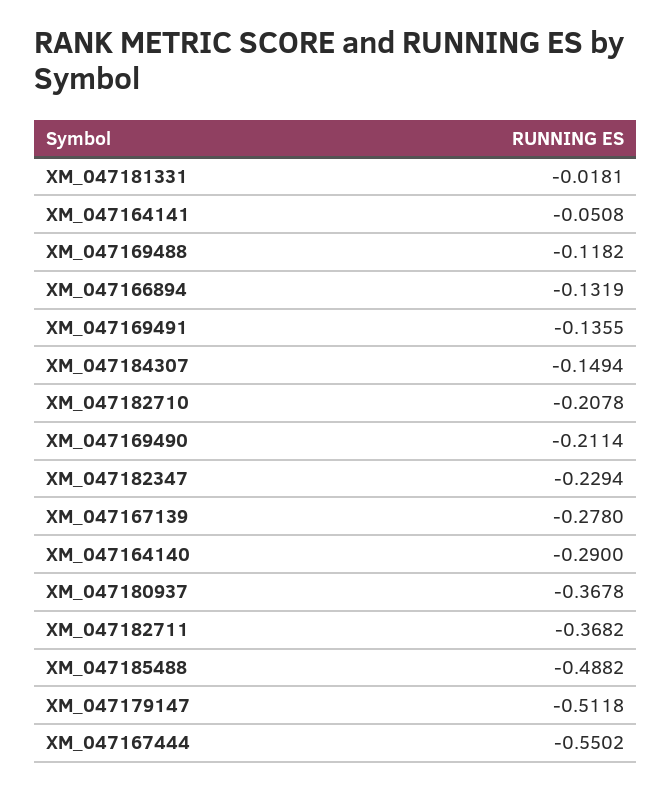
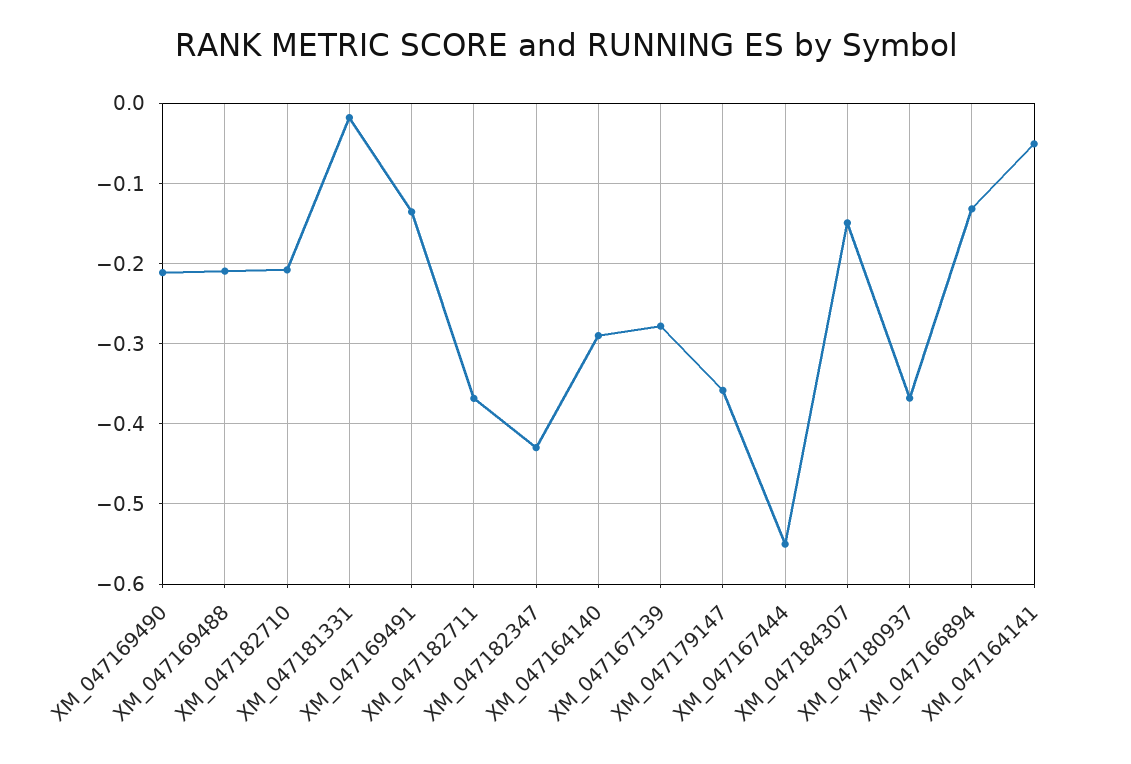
XM_047169488: -0.1182 -> -0.21
XM_047182347: -0.2294 -> -0.43
XM_047185488: -0.4882 -> none
XM_047179147: -0.5118 -> -0.36

